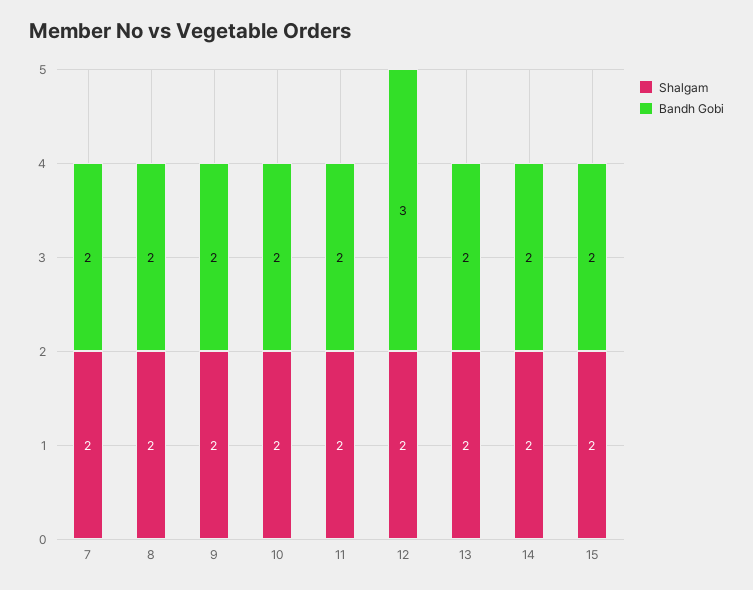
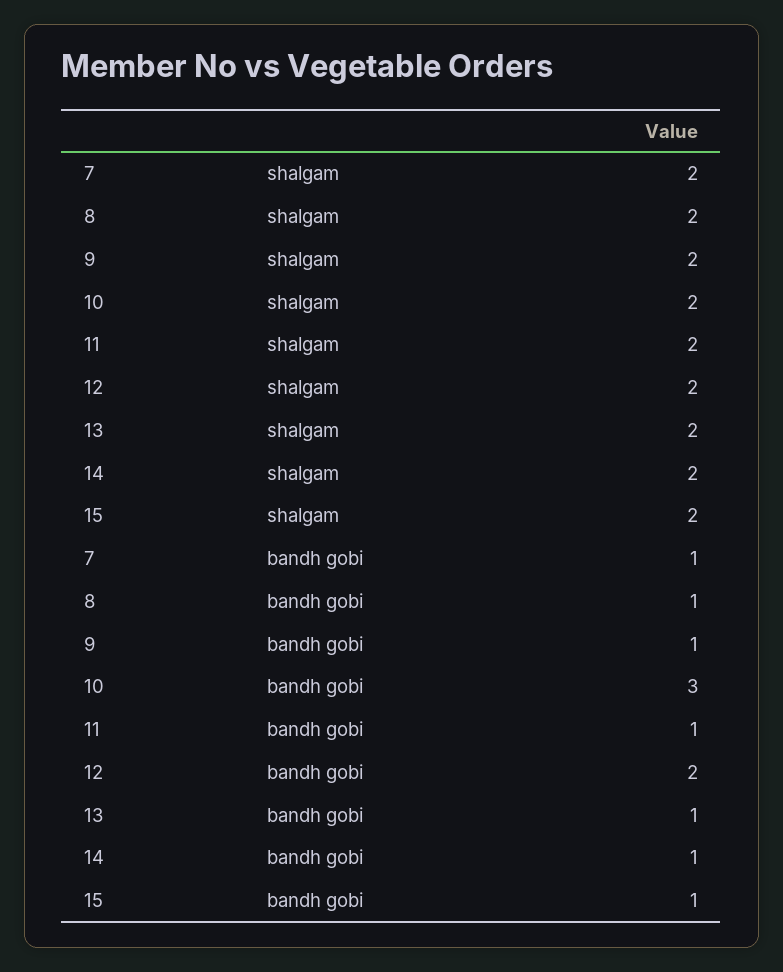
Bandh Gobi, 7: 2 -> 1
Bandh Gobi, 8: 2 -> 1
Bandh Gobi, 9: 2 -> 1
Bandh Gobi, 10: 2 -> 3
Bandh Gobi, 11: 2 -> 1
Bandh Gobi, 12: 3 -> 2
Bandh Gobi, 13: 2 -> 1
Bandh Gobi, 14: 2 -> 1
Bandh Gobi, 15: 2 -> 1

